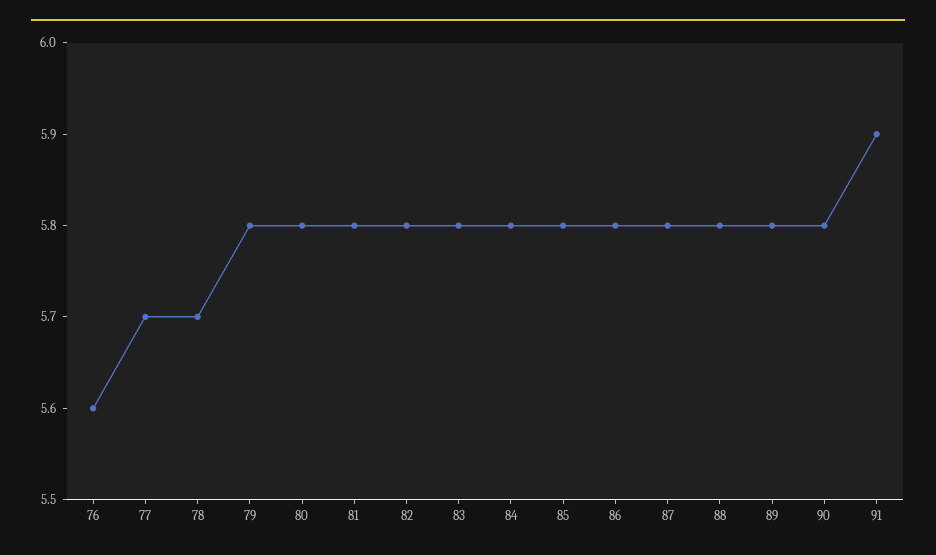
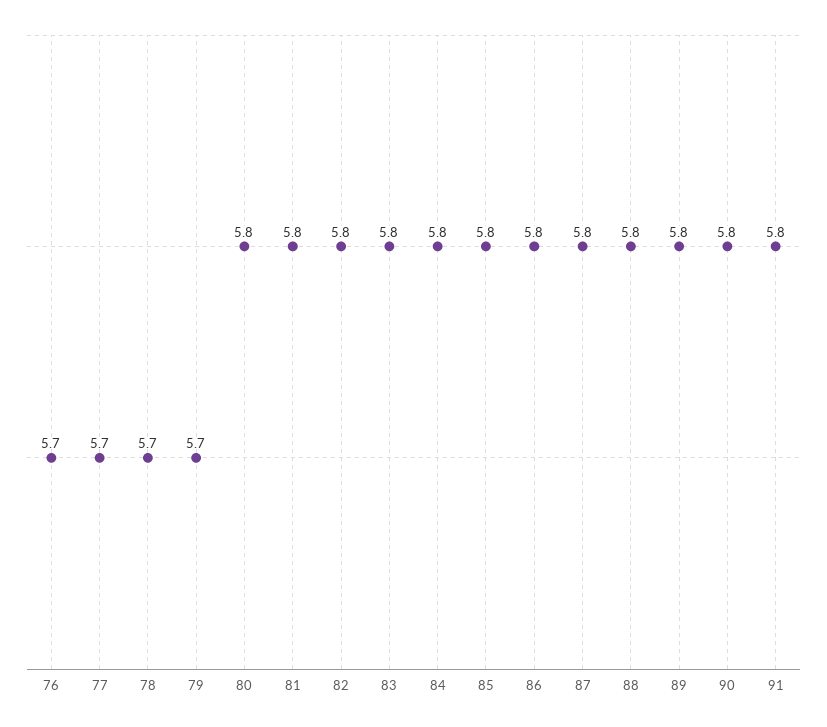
76: 5.6 -> 5.7
79: 5.8 -> 5.7
91: 5.9 -> 5.8

